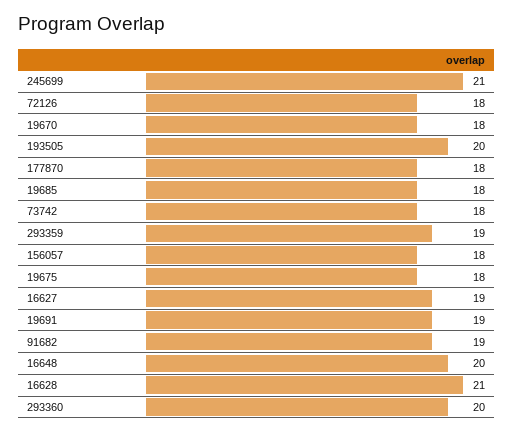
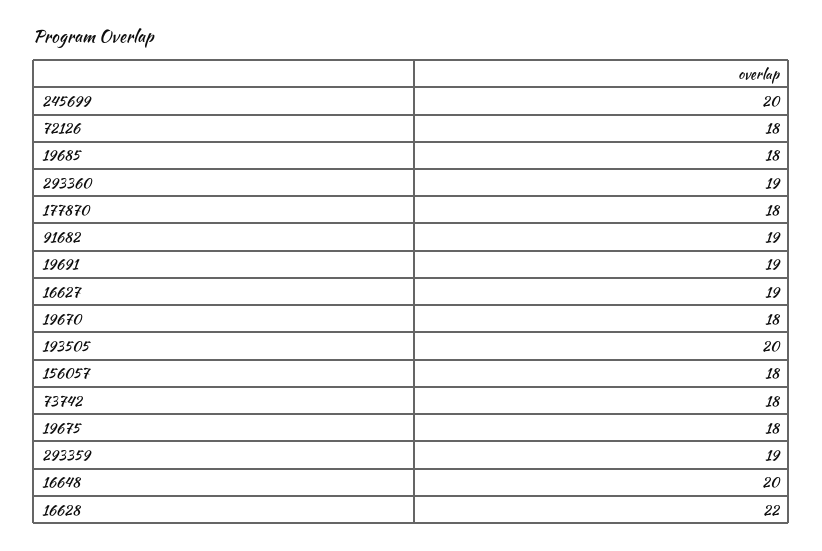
245699: 21 -> 20
16628: 21 -> 22
293360: 20 -> 19

